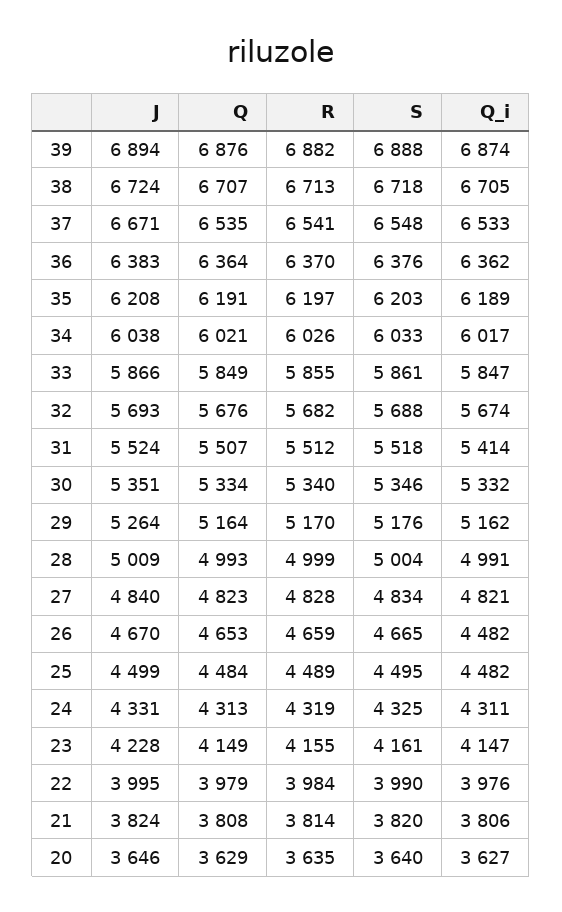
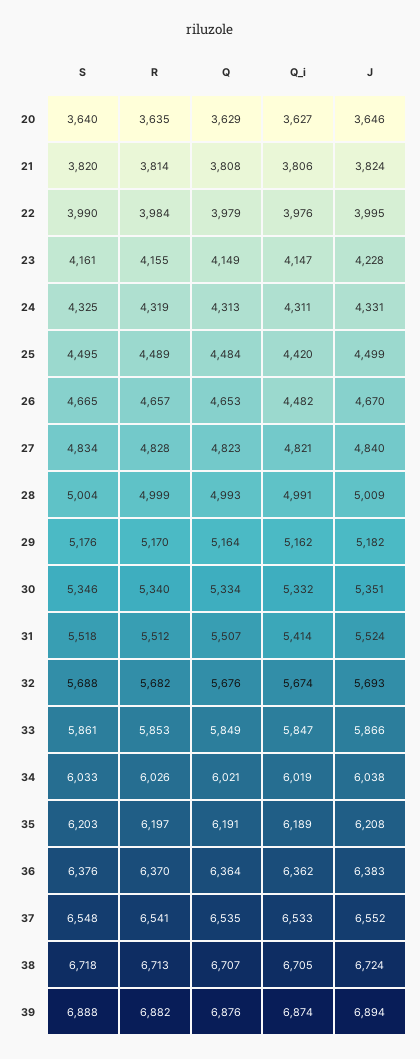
J, 37: 6671 -> 6552
Q_i, 34: 6017 -> 6019
R, 33: 5855 -> 5853
J, 29: 5264 -> 5182
R, 26: 4659 -> 4657
Q_i, 25: 4482 -> 4420

